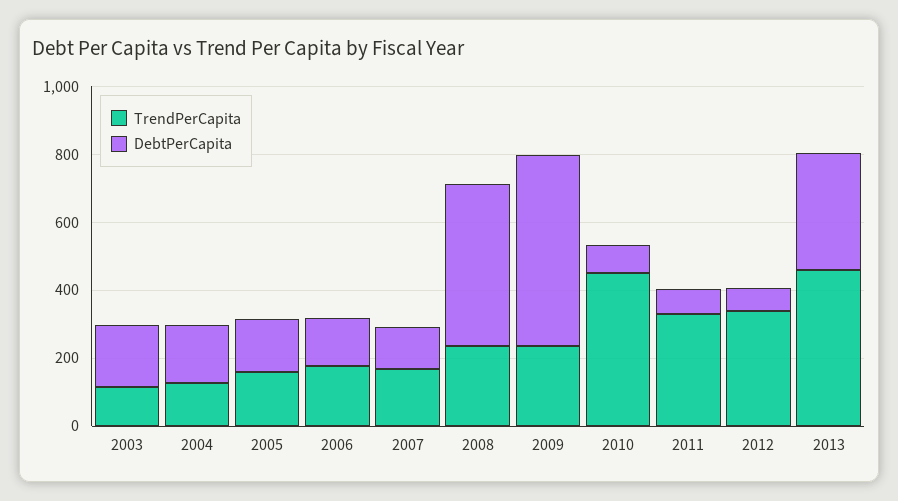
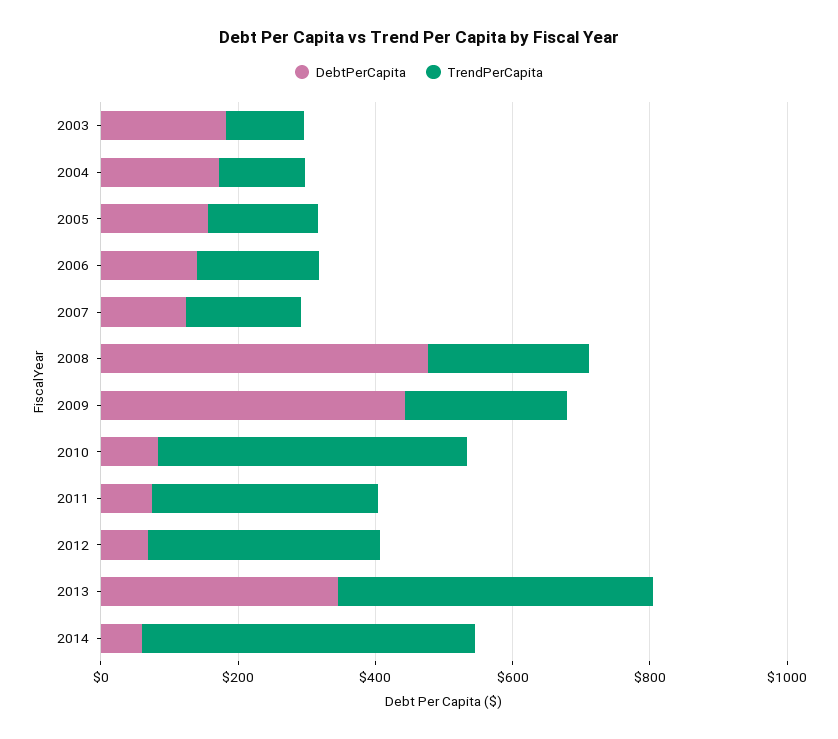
DebtPerCapita, 2009: 550 -> 450
DebtPerCapita, 2014: none -> 50
TrendPerCapita, 2014: none -> 500

